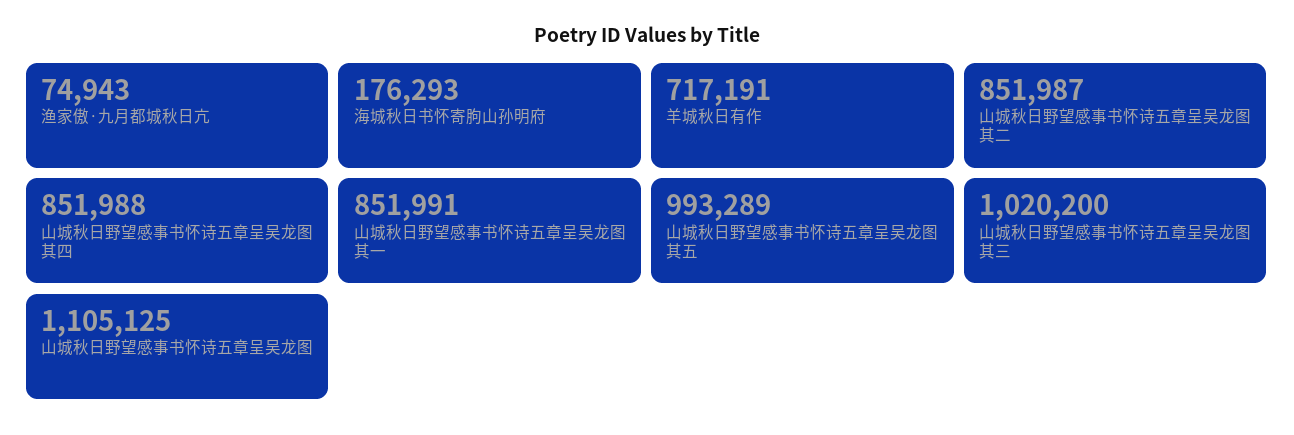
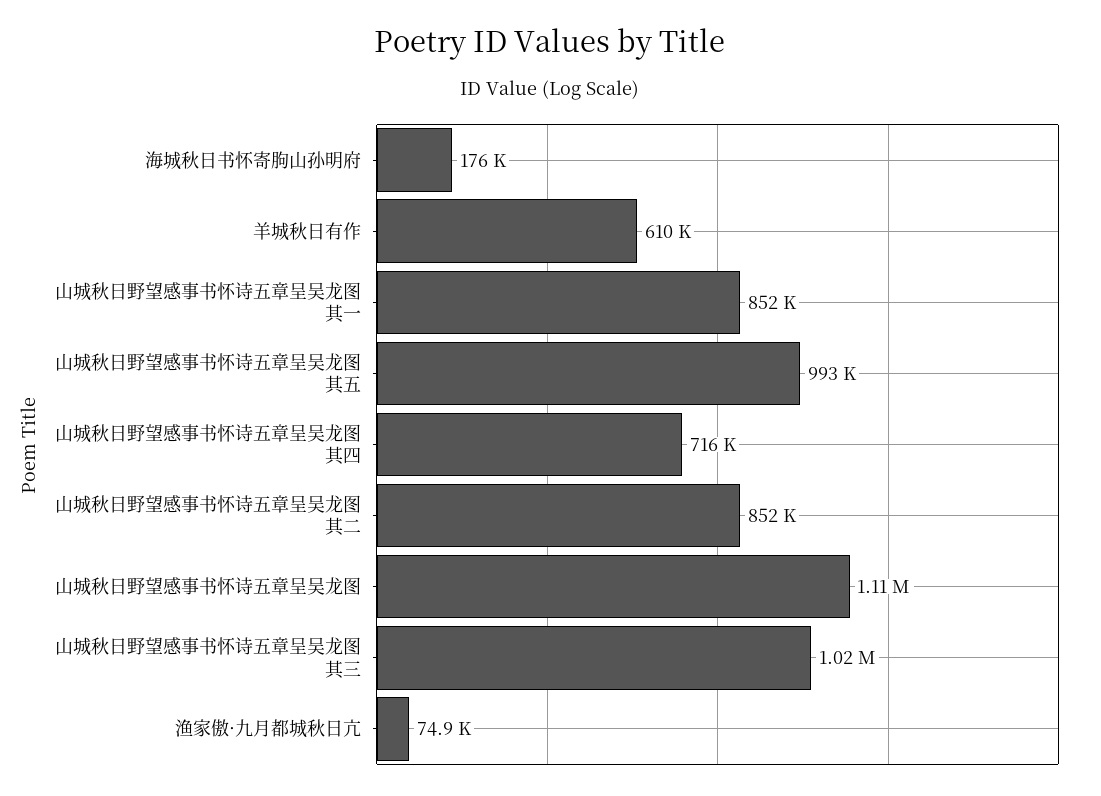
羊城秋日有作: 717191 -> 610000
山城秋日野望感事书怀诗五章呈吴龙图 其四: 851988 -> 716000

